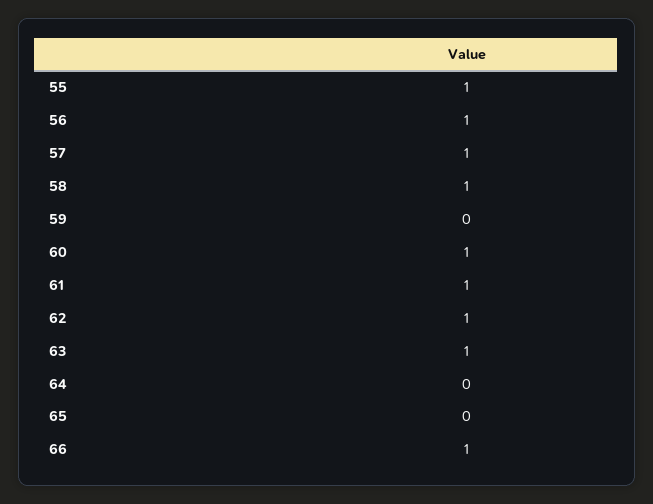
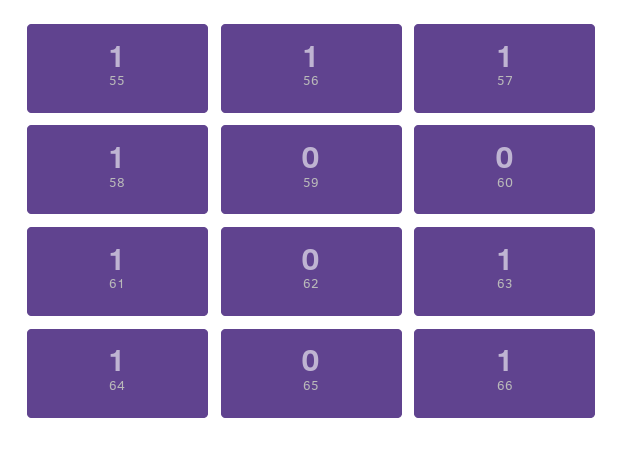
60: 1 -> 0
62: 1 -> 0
64: 0 -> 1

